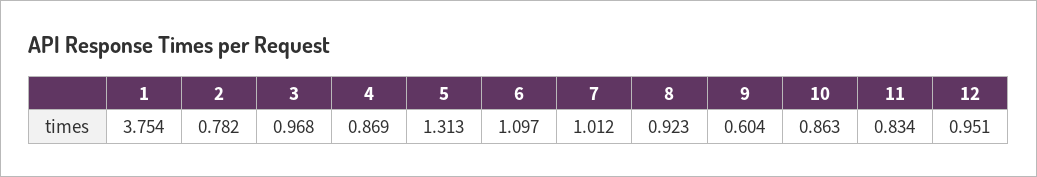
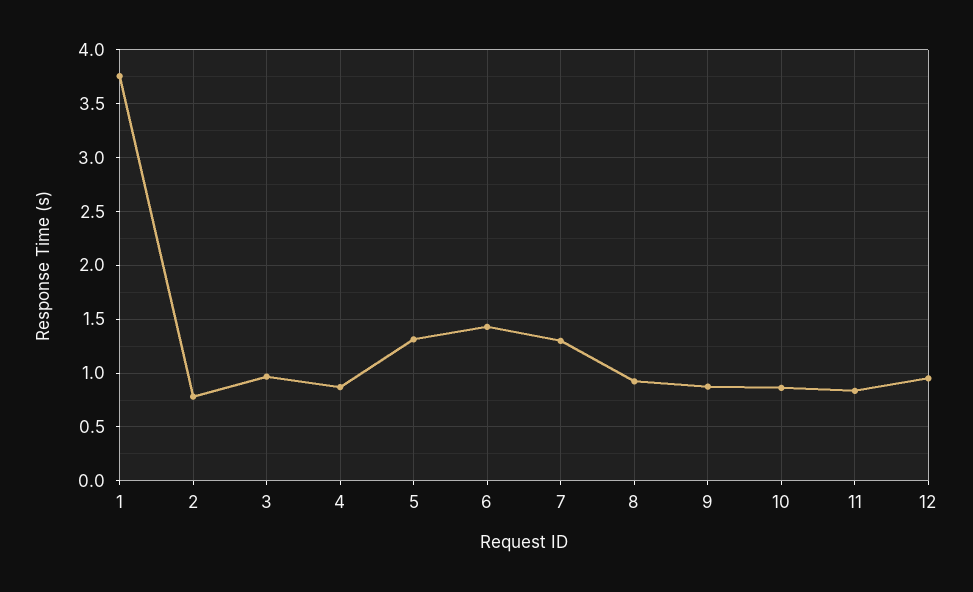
6: 1.097 -> 1.4
7: 1.012 -> 1.3
9: 0.604 -> 0.9

